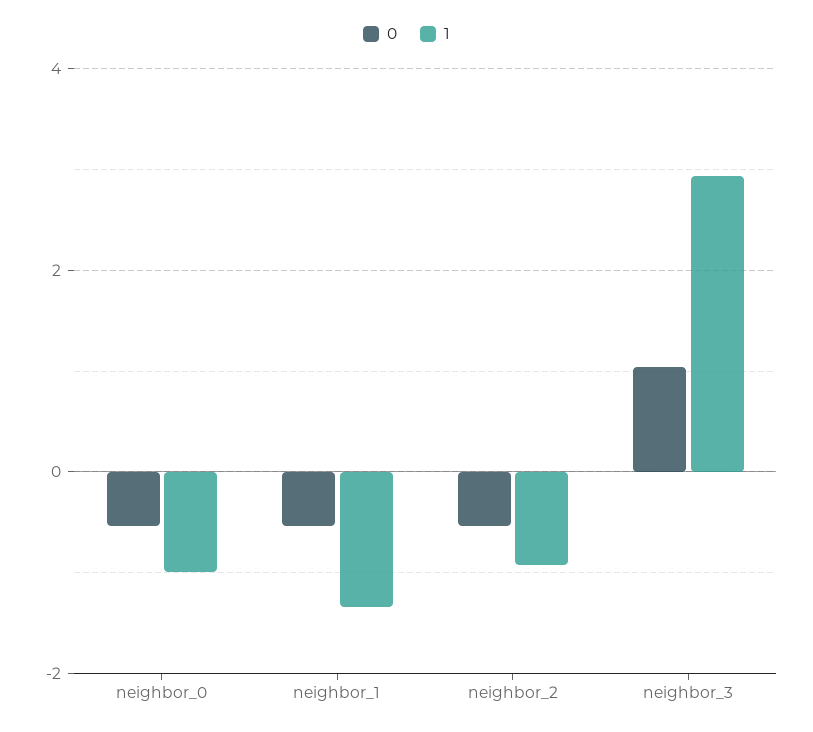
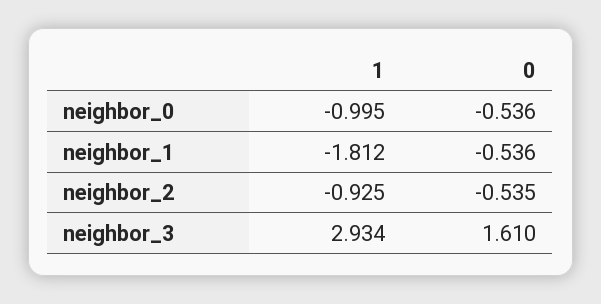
1, neighbor_1: -1.4 -> -1.812
0, neighbor_3: 1 -> 1.61

